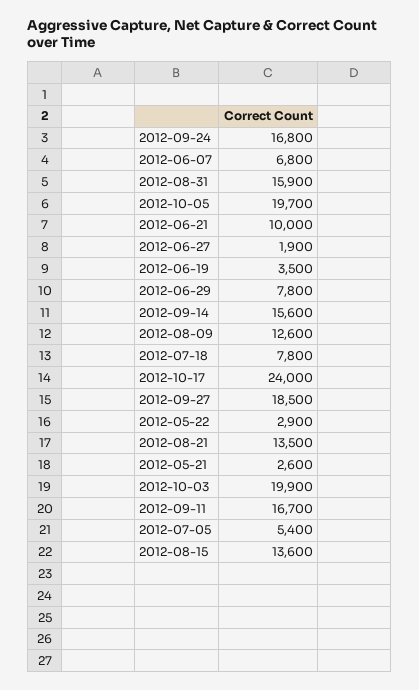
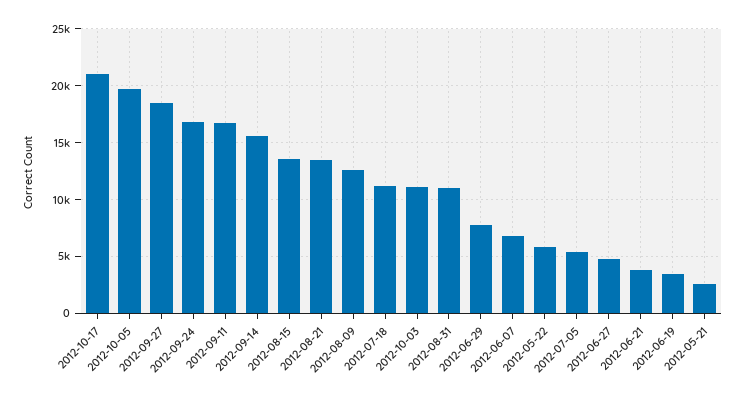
2012-08-31: 15900 -> 11000
2012-06-21: 10000 -> 4000
2012-06-27: 1900 -> 5000
2012-07-18: 7800 -> 11000
2012-10-17: 24000 -> 21000
2012-05-22: 2900 -> 6000
2012-10-03: 19900 -> 11000

